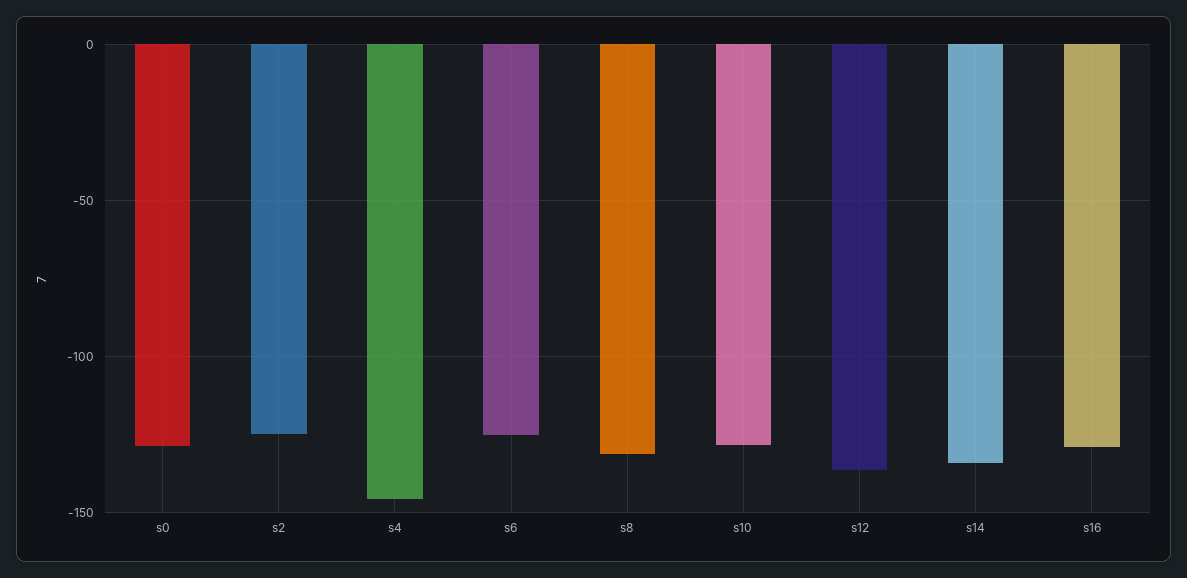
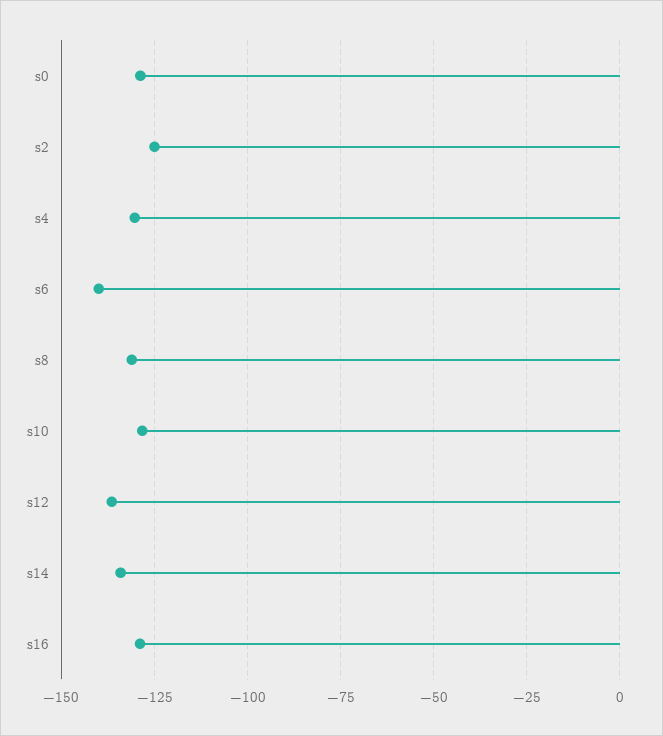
s4: -145 -> -130
s6: -125 -> -140

